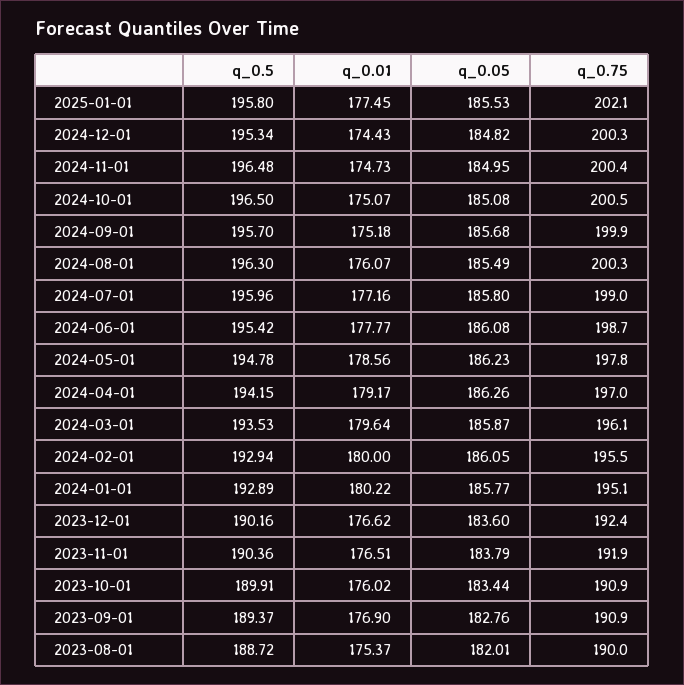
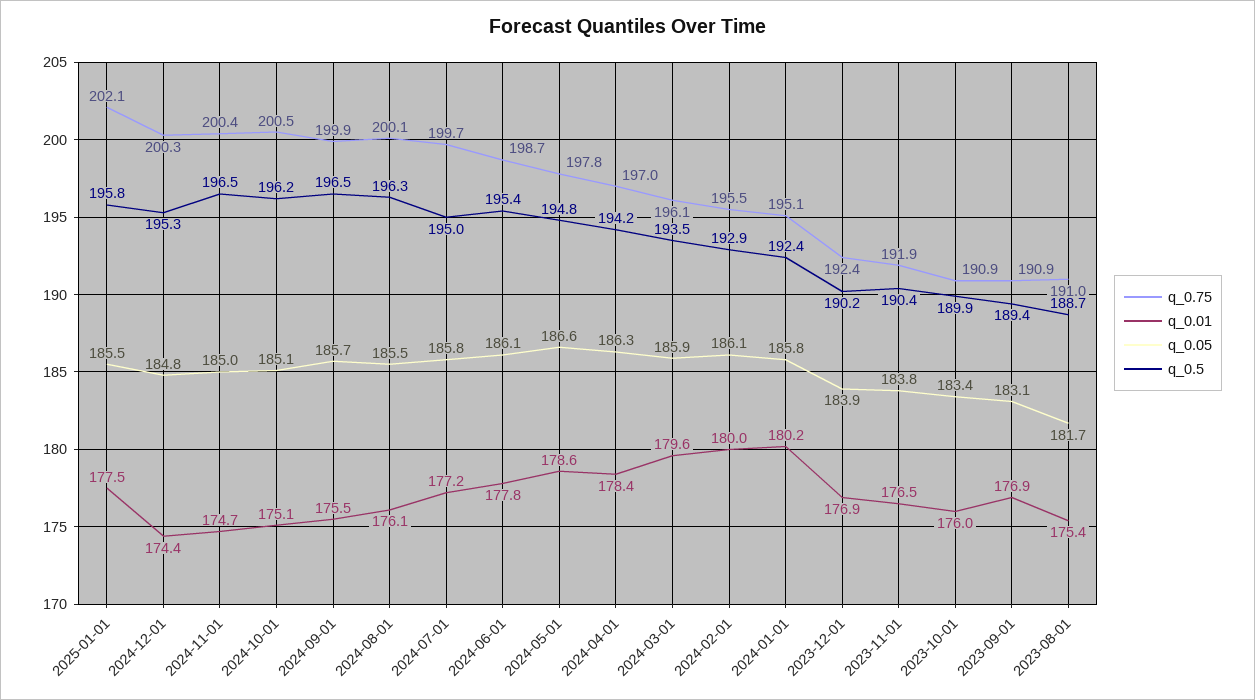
q_0.5, 2024-10-01: 196.5 -> 196.2
q_0.5, 2024-09-01: 195.7 -> 196.5
q_0.01, 2024-09-01: 175.18 -> 175.5
q_0.75, 2024-08-01: 200.3 -> 200.1
q_0.5, 2024-07-01: 195.96 -> 195
q_0.75, 2024-07-01: 199 -> 199.7
q_0.05, 2024-05-01: 186.23 -> 186.6
q_0.01, 2024-04-01: 179.17 -> 178.4
q_0.5, 2024-01-01: 192.89 -> 192.4
q_0.01, 2023-12-01: 176.62 -> 176.9
q_0.05, 2023-12-01: 183.6 -> 183.9
q_0.05, 2023-09-01: 182.76 -> 183.1
q_0.05, 2023-08-01: 182.01 -> 181.7
q_0.75, 2023-08-01: 190 -> 191

